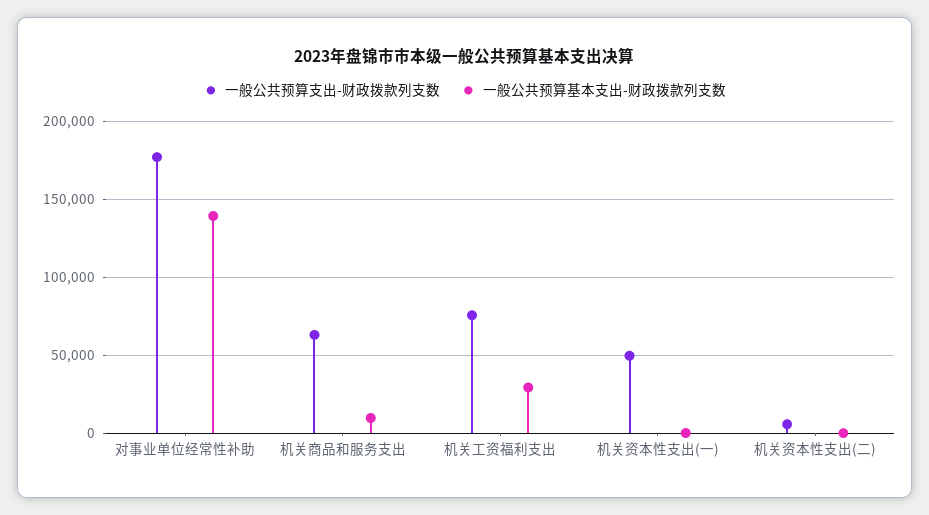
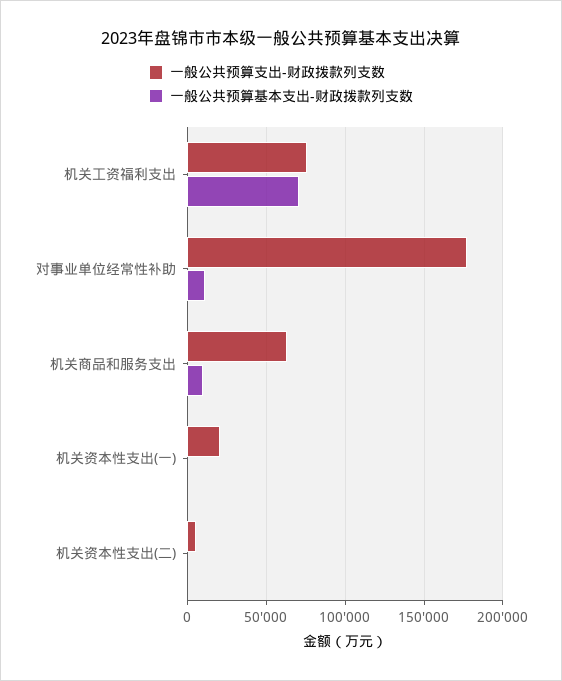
一般公共预算基本支出-财政拨款列支数, 对事业单位经常性补助: 140000 -> 10000
一般公共预算基本支出-财政拨款列支数, 机关工资福利支出: 30000 -> 70000
一般公共预算支出-财政拨款列支数, 机关资本性支出(一): 50000 -> 20000

